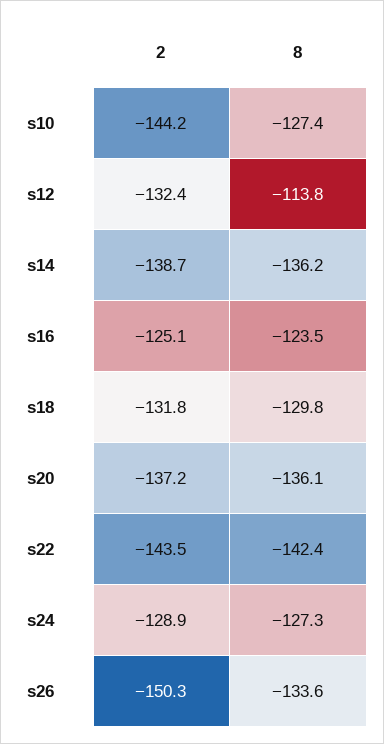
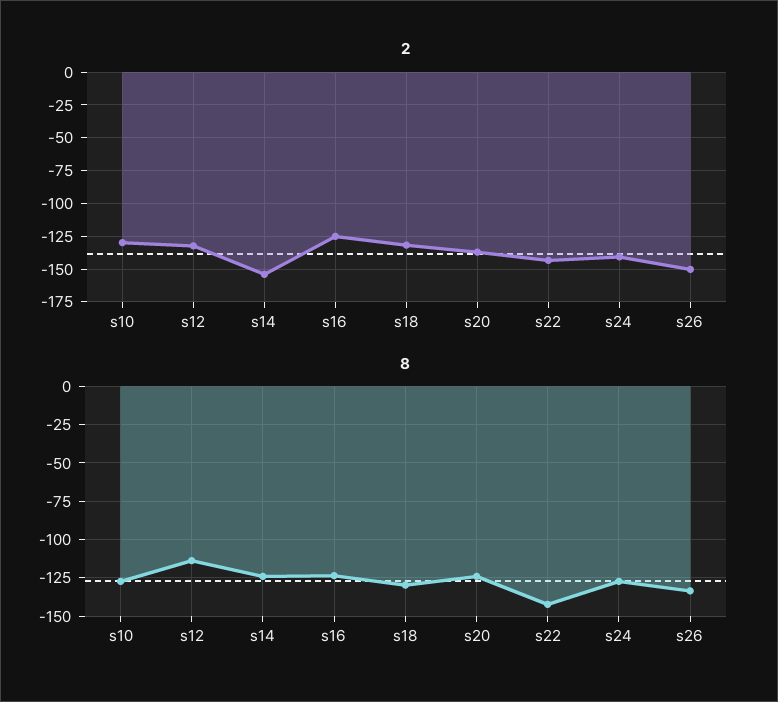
2, s10: -144.2 -> -130
2, s14: -138.7 -> -155
8, s14: -136.2 -> -125
8, s20: -136.1 -> -125
2, s24: -128.9 -> -140

